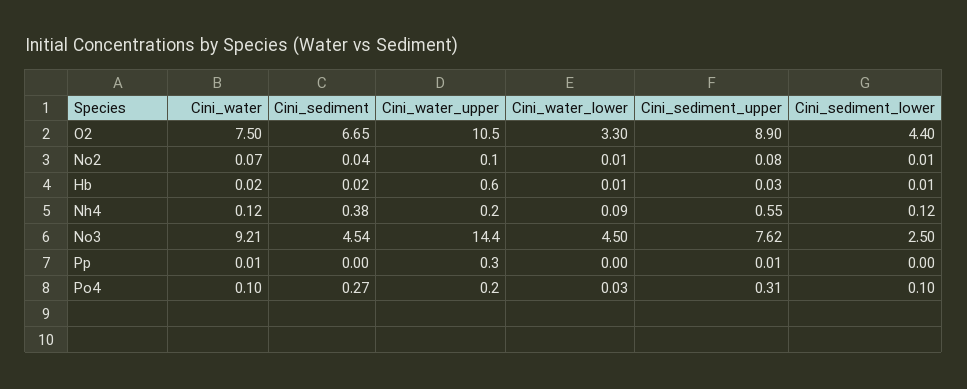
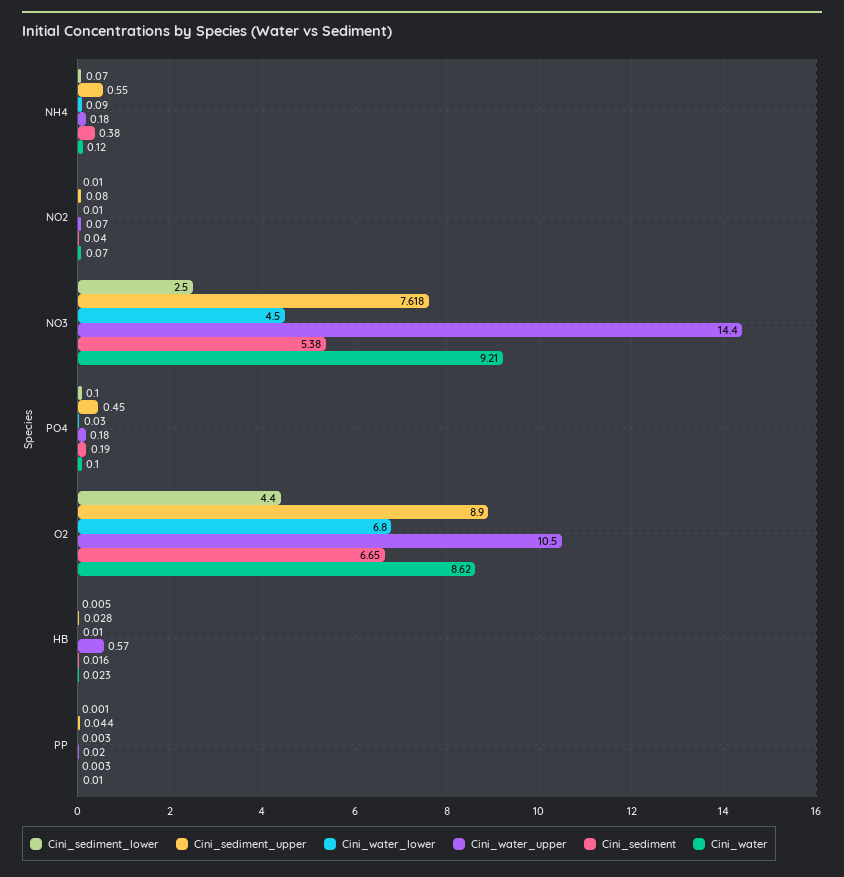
Cini_water, O2: 7.5 -> 8.62
Cini_water_lower, O2: 3.3 -> 6.8
Cini_sediment_lower, Nh4: 0.12 -> 0.07
Cini_sediment, No3: 4.54 -> 5.38
Cini_water_upper, Pp: 0.3 -> 0.02
Cini_sediment_upper, Pp: 0.01 -> 0.044
Cini_sediment, Po4: 0.27 -> 0.19
Cini_sediment_upper, Po4: 0.31 -> 0.45

